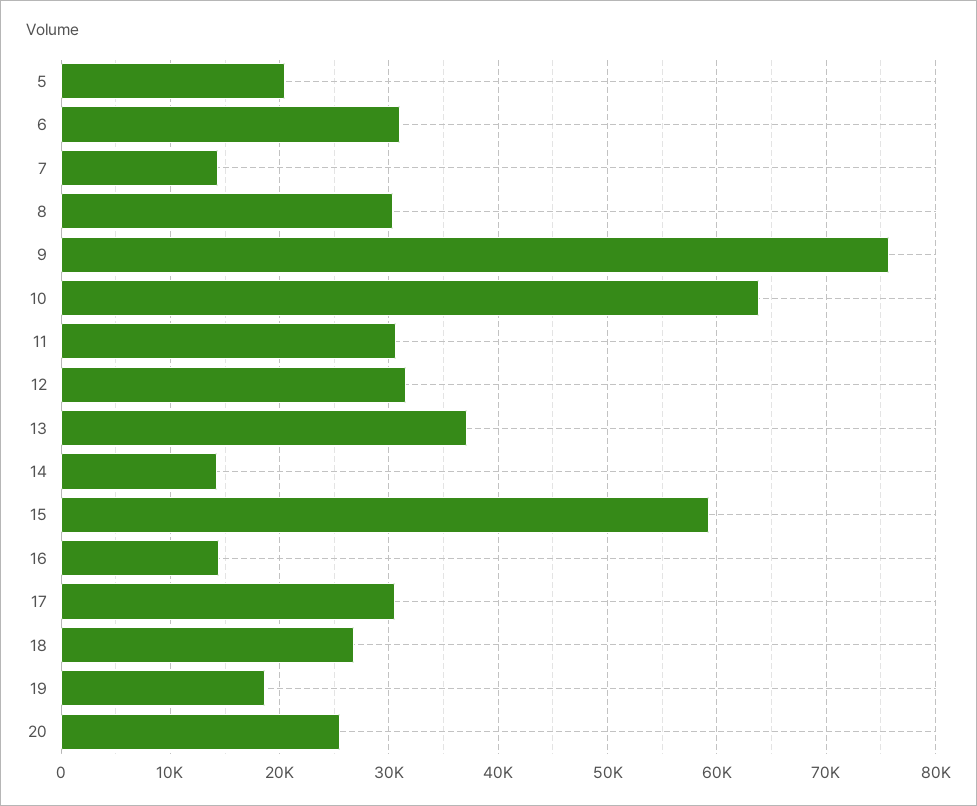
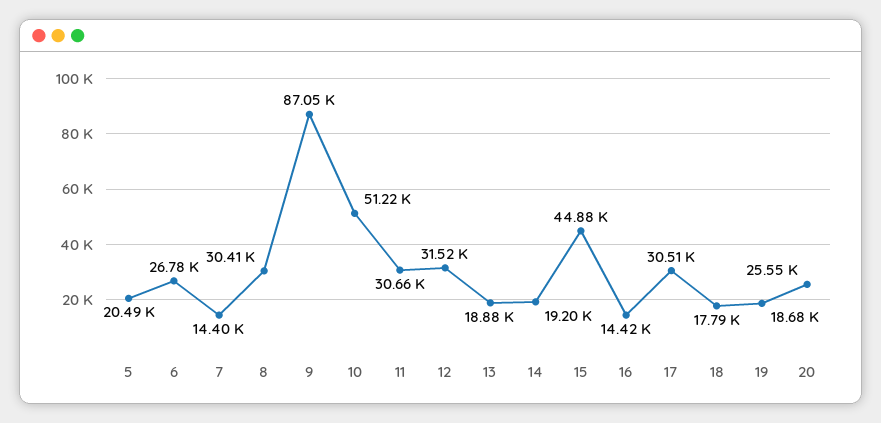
6: 31000 -> 26780
9: 76000 -> 87050
10: 64000 -> 51220
13: 37000 -> 18880
14: 14000 -> 19200
15: 59000 -> 44880
18: 27000 -> 17790

